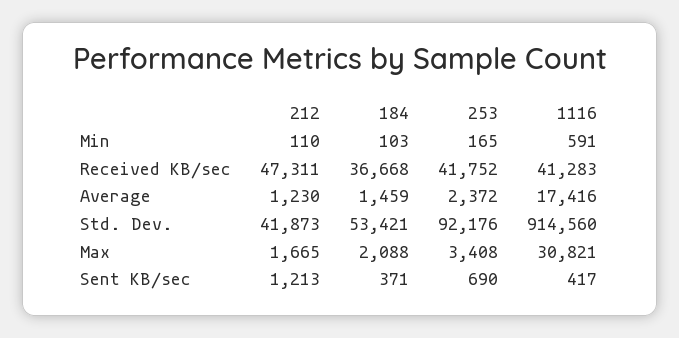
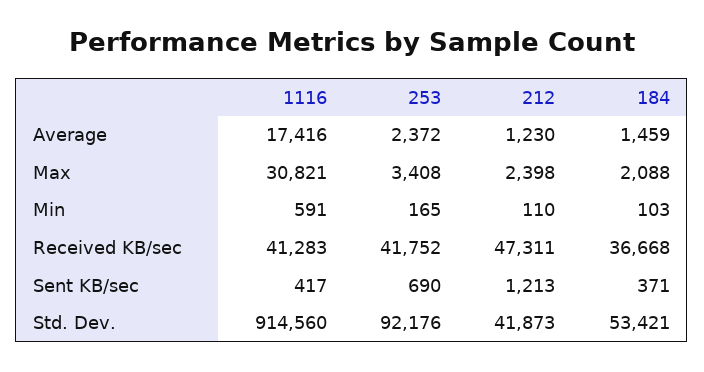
212, Max: 1665 -> 2398

